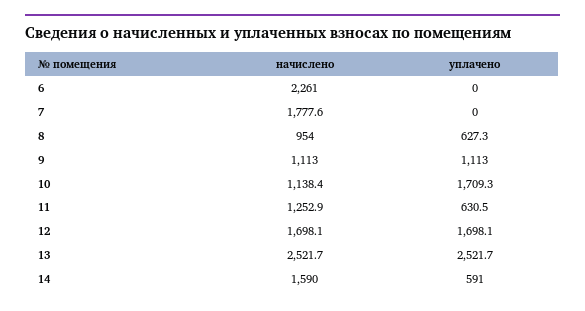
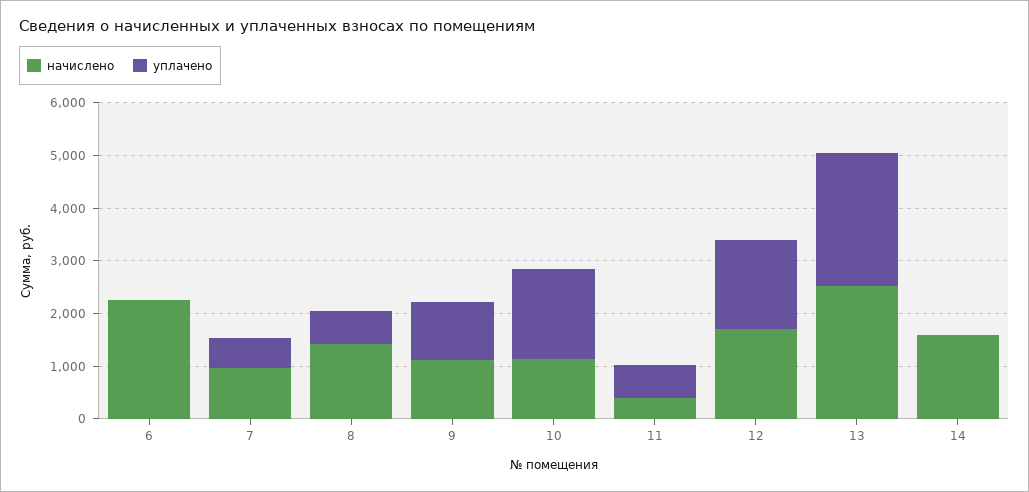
начислено, 7: 1777.6 -> 1000
уплачено, 7: 0 -> 600
начислено, 8: 954 -> 1400
начислено, 11: 1252.9 -> 400
уплачено, 14: 591 -> 0

